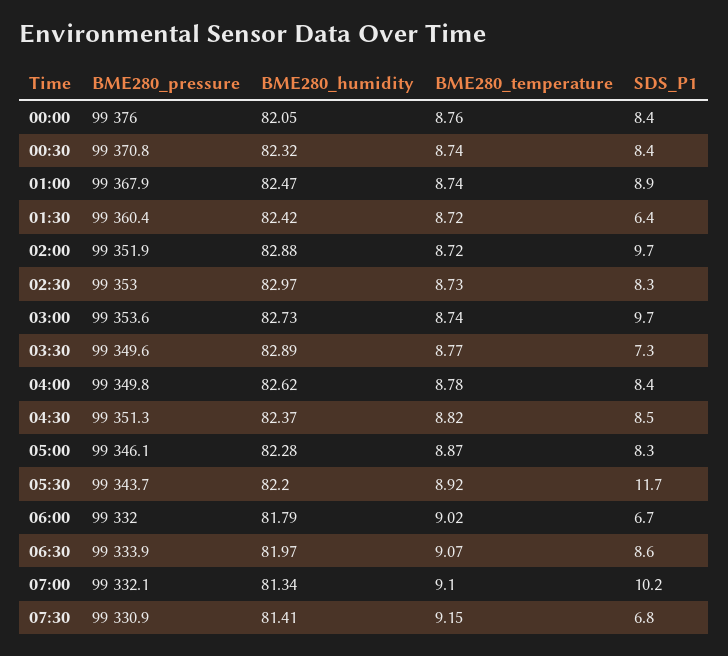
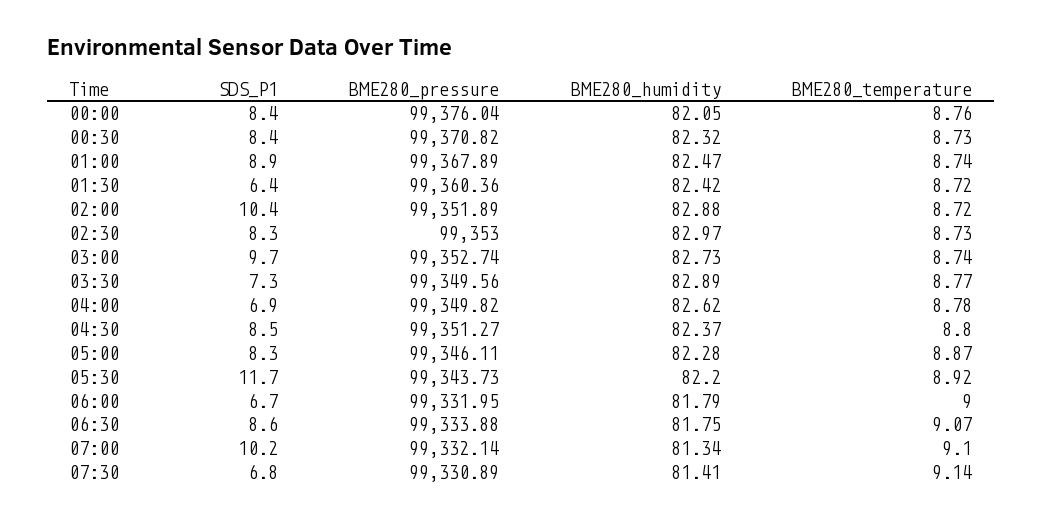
BME280_temperature, 00:30: 8.74 -> 8.73
SDS_P1, 02:00: 9.7 -> 10.4
BME280_pressure, 03:00: 99353.6 -> 99352.74
SDS_P1, 04:00: 8.4 -> 6.9
BME280_temperature, 04:30: 8.82 -> 8.8
BME280_temperature, 06:00: 9.02 -> 9
BME280_humidity, 06:30: 81.97 -> 81.75
BME280_temperature, 07:30: 9.15 -> 9.14

